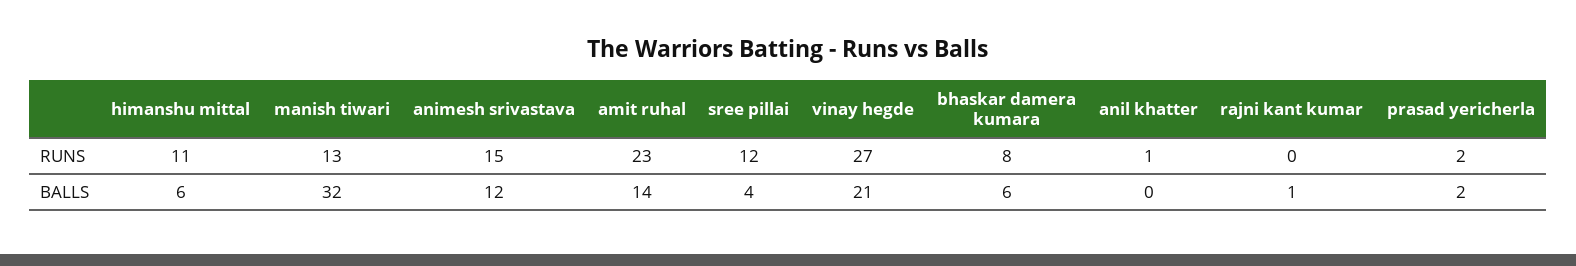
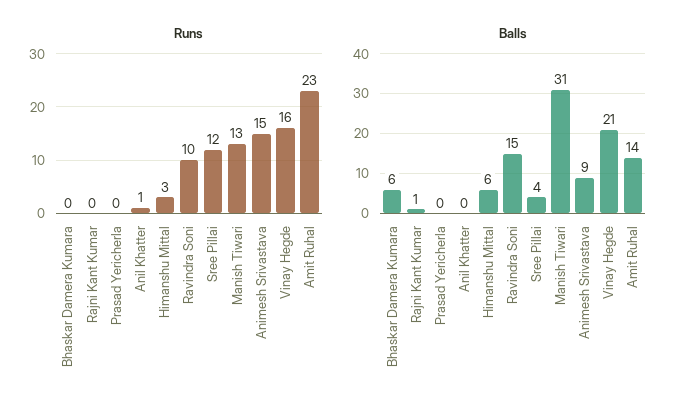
RUNS, himanshu mittal: 11 -> 3
RUNS, vinay hegde: 27 -> 16
RUNS, bhaskar damera kumara: 8 -> 0
RUNS, prasad yericherla: 2 -> 0
BALLS, manish tiwari: 32 -> 31
BALLS, animesh srivastava: 12 -> 9
BALLS, prasad yericherla: 2 -> 0
RUNS, Ravindra Soni: none -> 10
BALLS, Ravindra Soni: none -> 15

